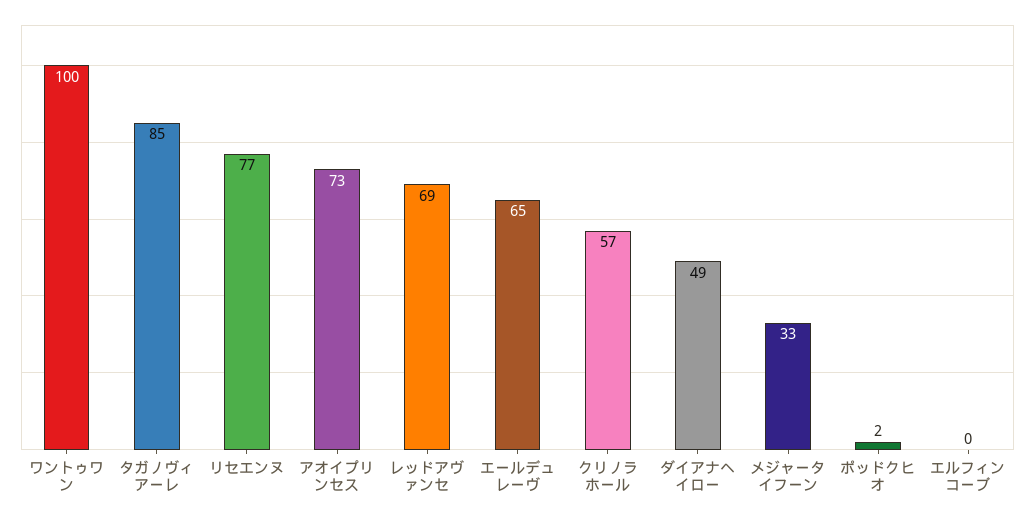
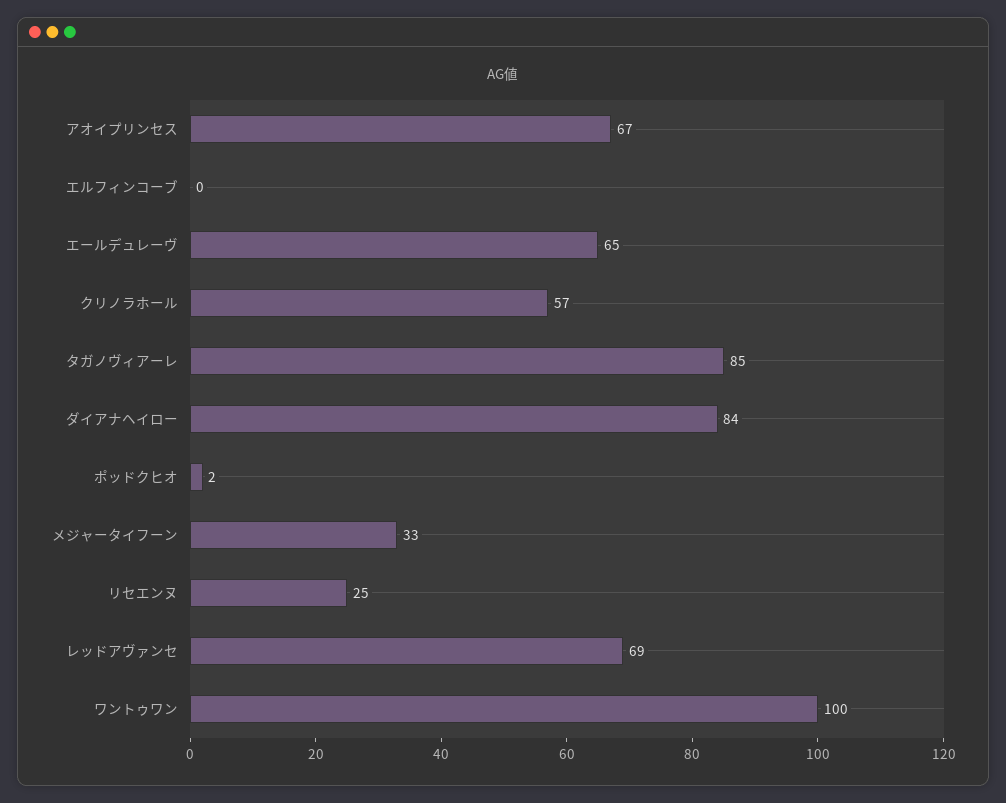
リセエンヌ: 77 -> 25
アオイプリンセス: 73 -> 67
ダイアナヘイロー: 49 -> 84

